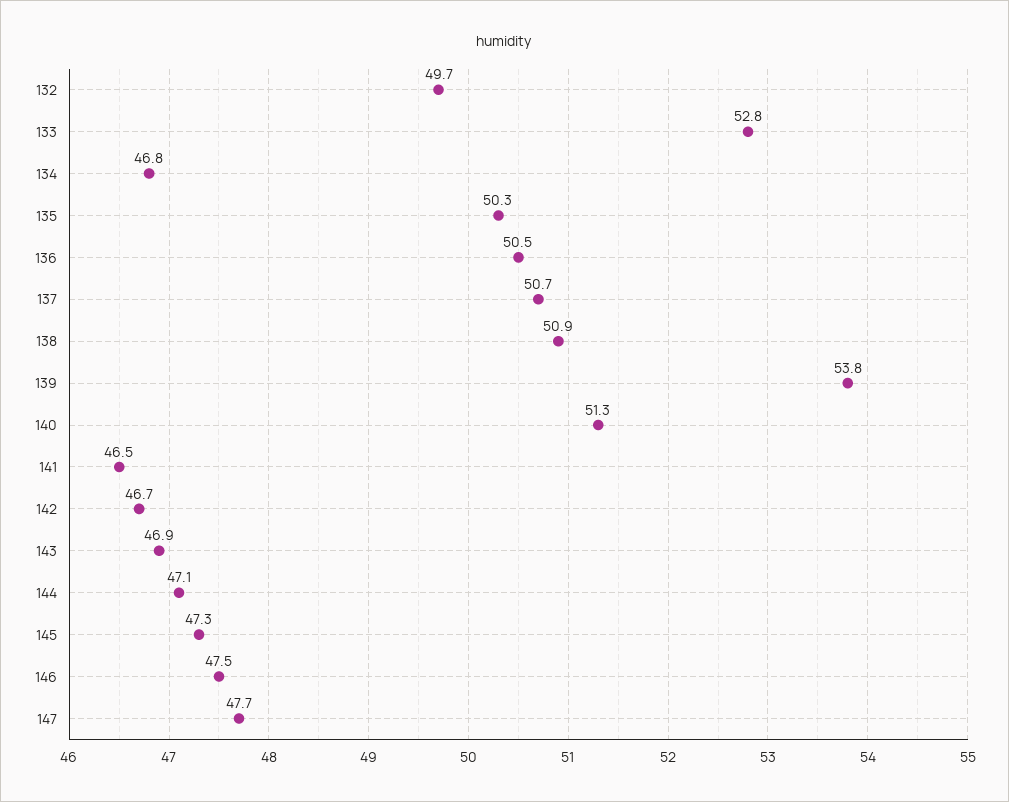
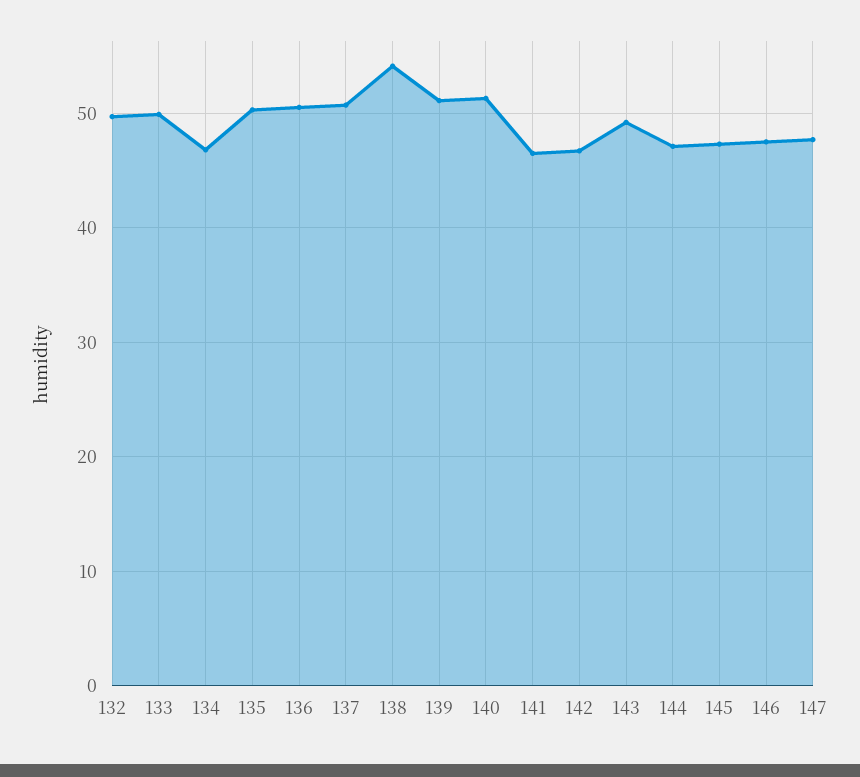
133: 52.8 -> 50
138: 50.9 -> 54
139: 53.8 -> 51
143: 46.9 -> 49

